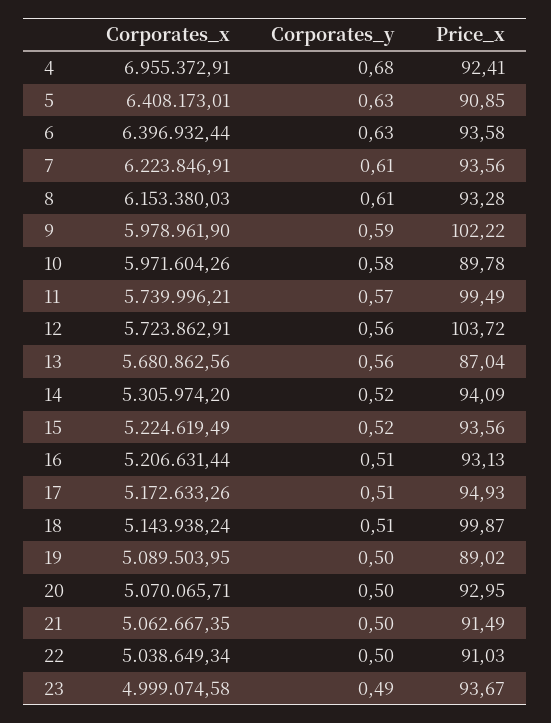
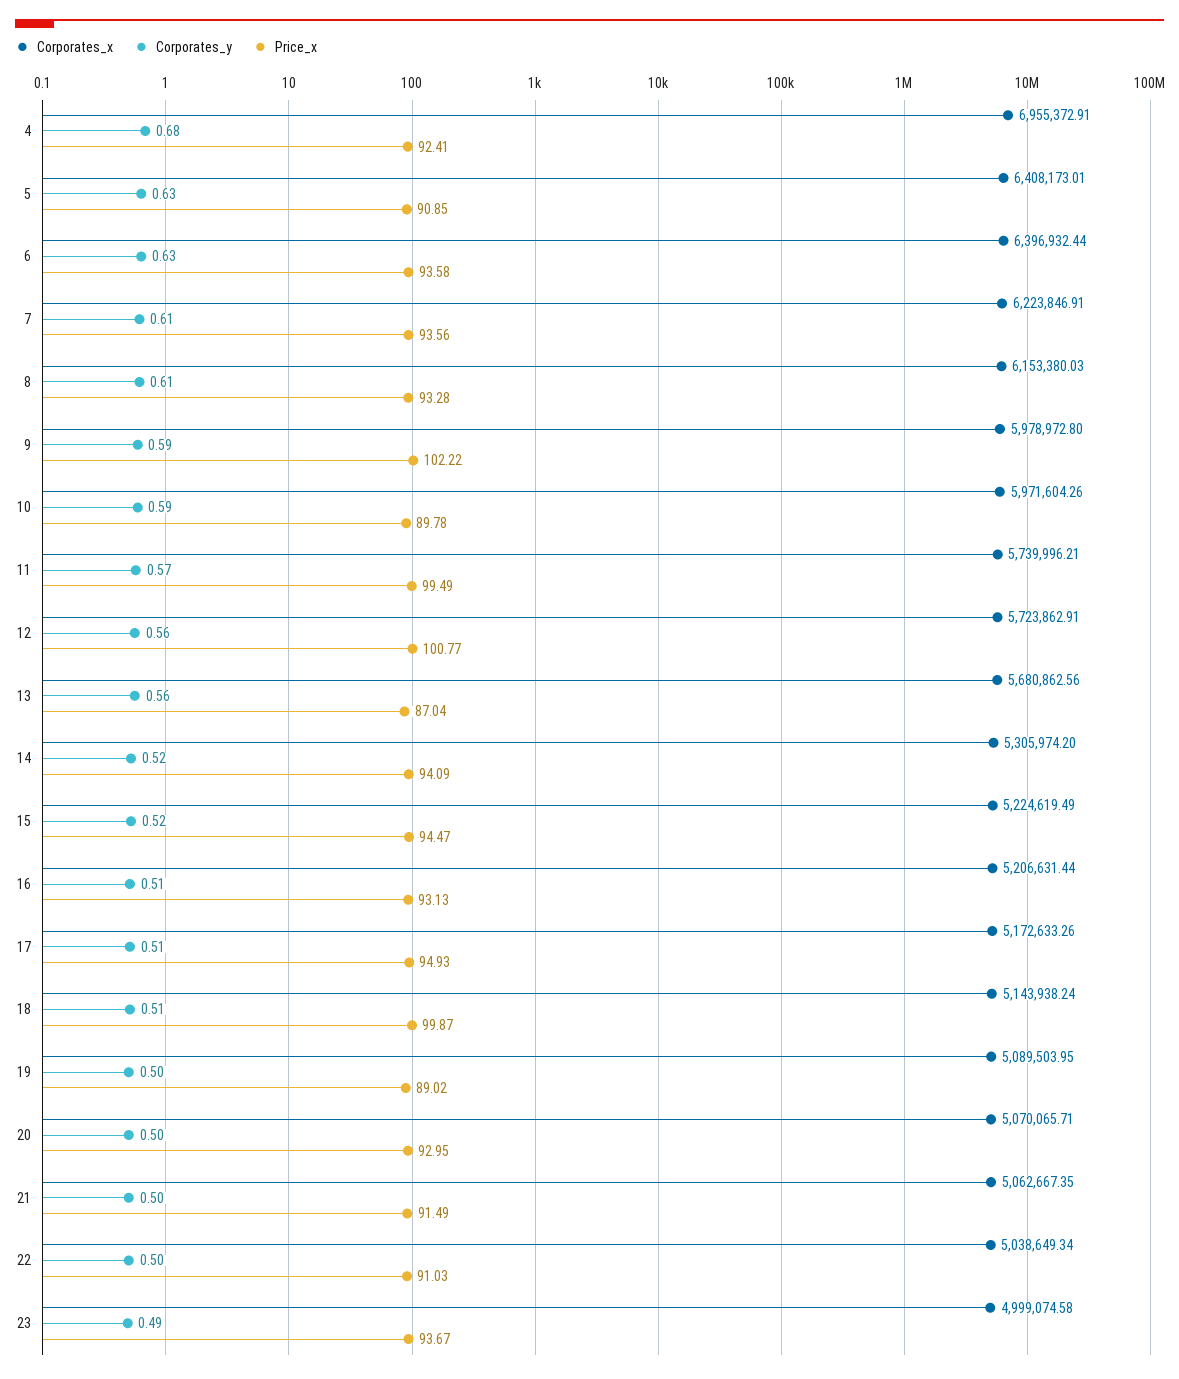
Corporates_x, 9: 5978961.9 -> 5978972.8
Corporates_y, 10: 0.58 -> 0.59
Price_x, 12: 103.72 -> 100.77
Price_x, 15: 93.56 -> 94.47

